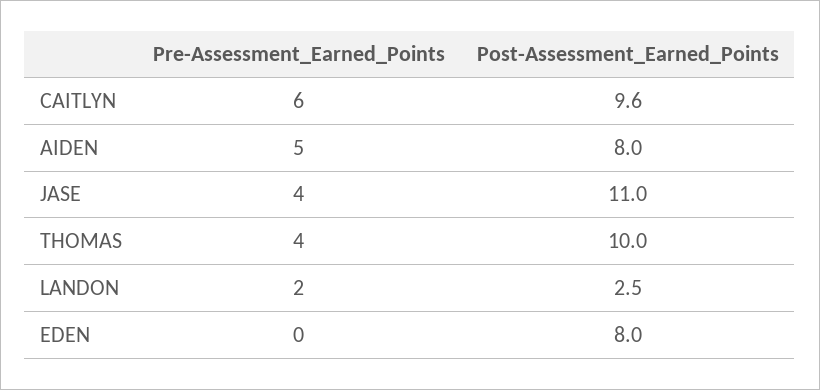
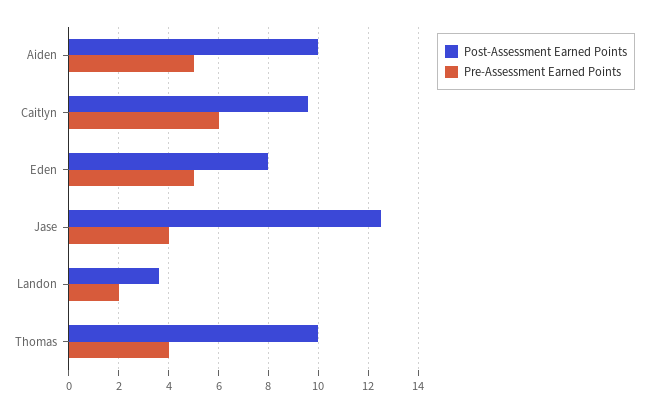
Post-Assessment_Earned_Points, AIDEN: 8 -> 10
Post-Assessment_Earned_Points, JASE: 11 -> 12.5
Post-Assessment_Earned_Points, LANDON: 2.5 -> 3.5
Pre-Assessment_Earned_Points, EDEN: 0 -> 5

